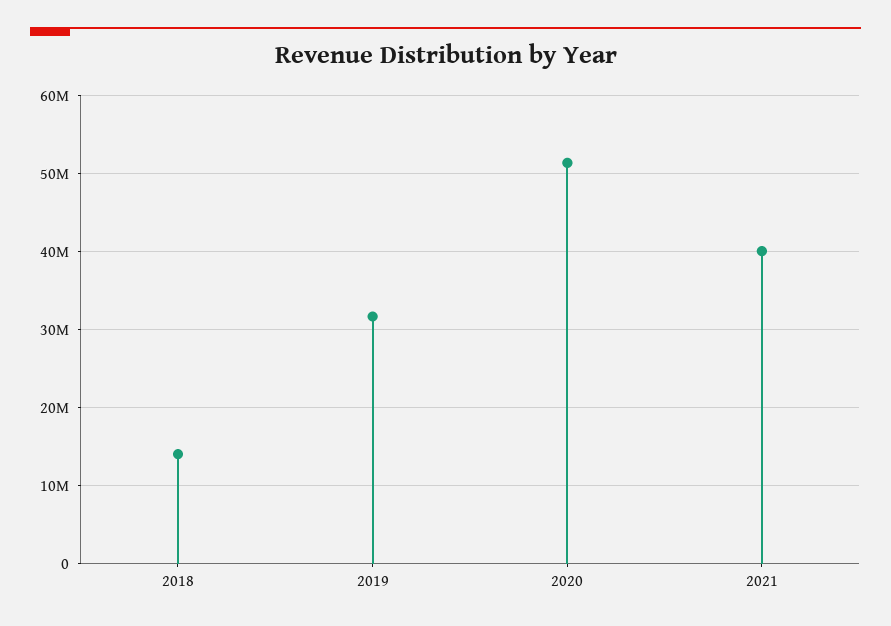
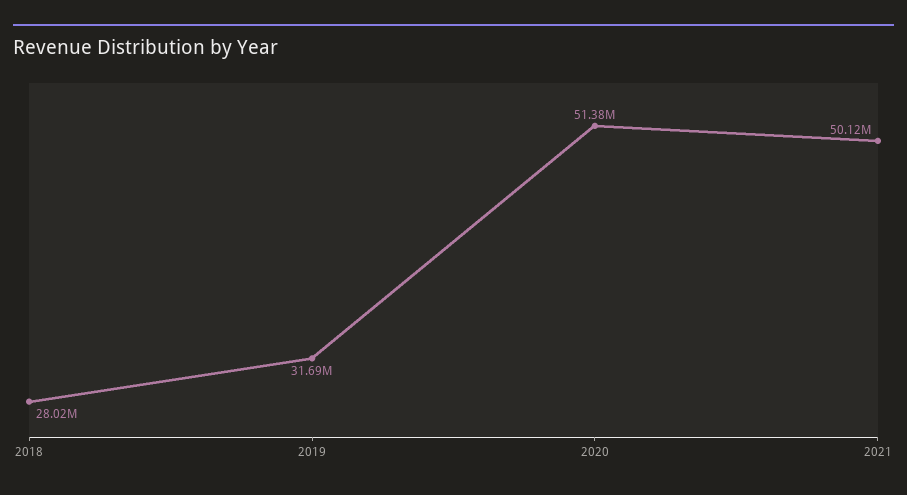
2018: 14000000 -> 28020000
2021: 40000000 -> 50120000

